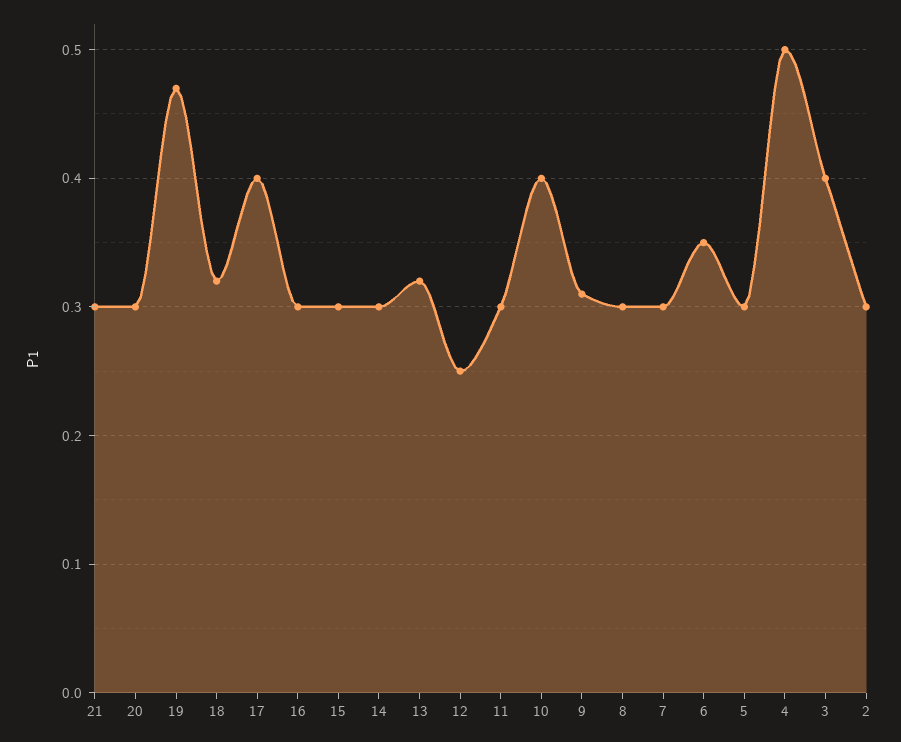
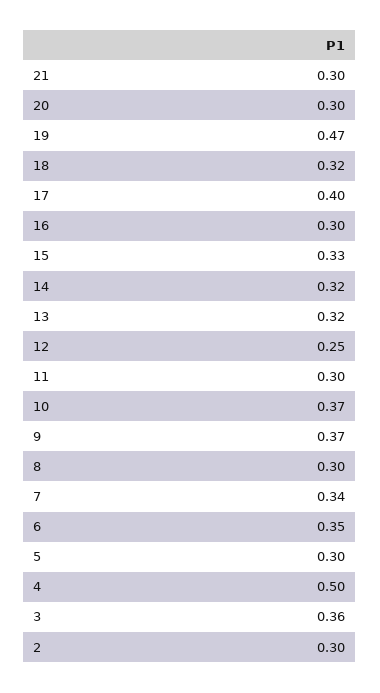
15: 0.3 -> 0.33
14: 0.3 -> 0.32
10: 0.4 -> 0.37
9: 0.31 -> 0.37
7: 0.3 -> 0.34
3: 0.4 -> 0.36

